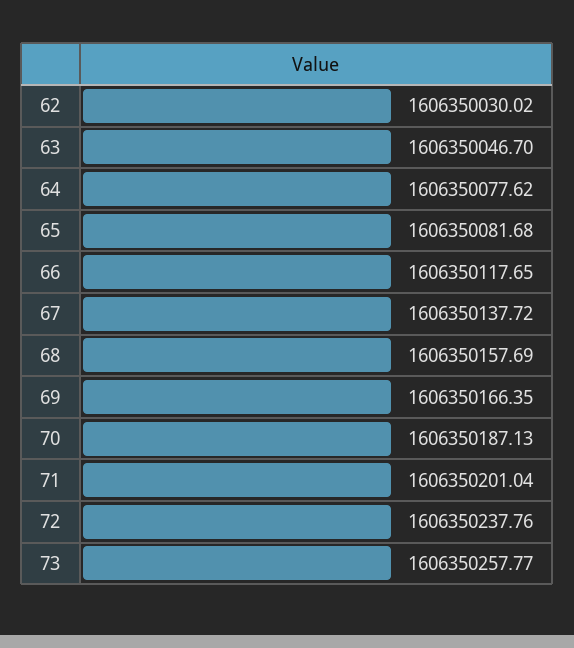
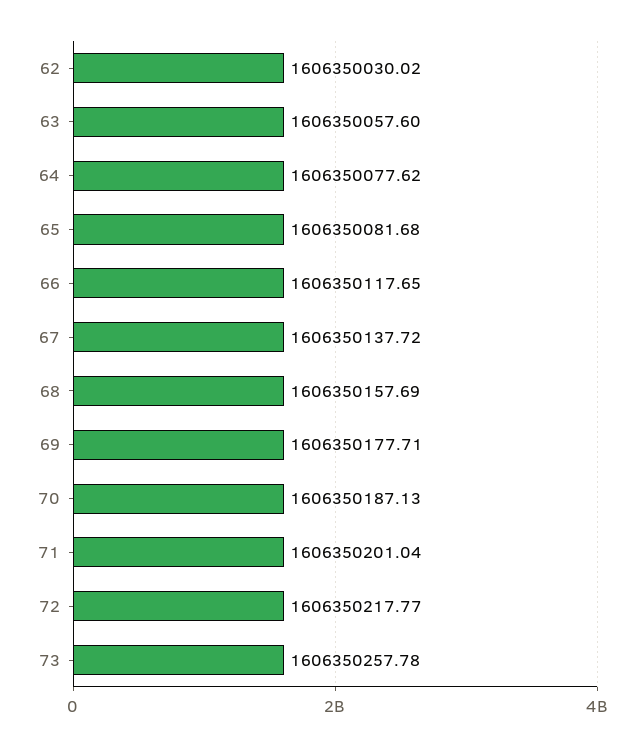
63: 1606350046.7 -> 1606350057.6
69: 1606350166.35 -> 1606350177.71
72: 1606350237.76 -> 1606350217.77
73: 1606350257.77 -> 1606350257.78

